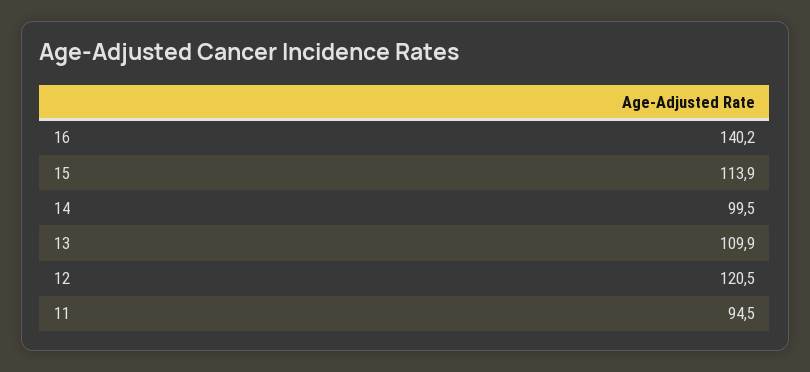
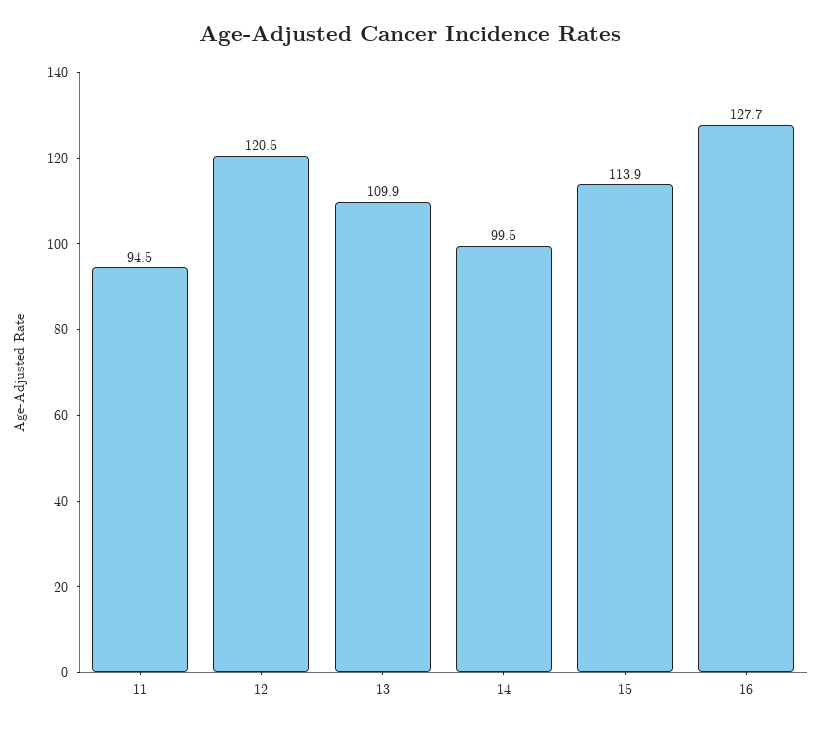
16: 140.2 -> 127.7

